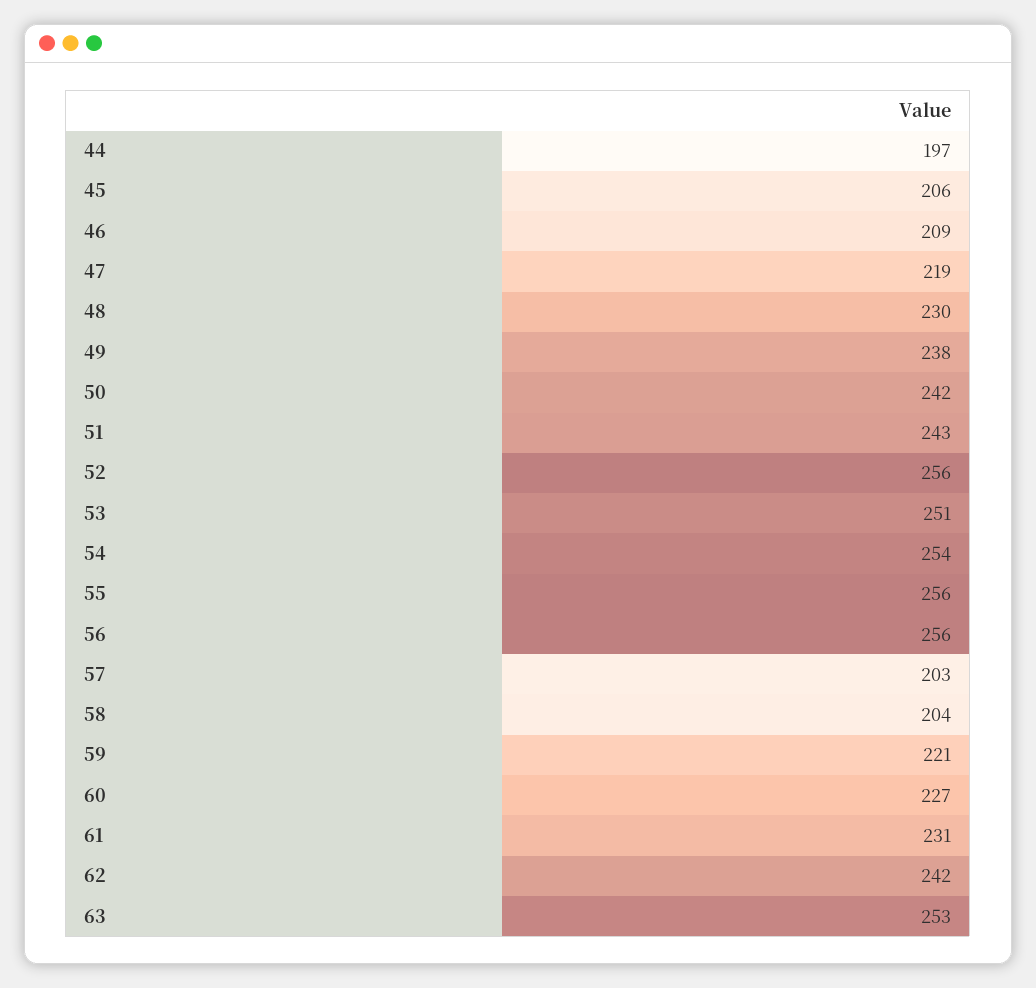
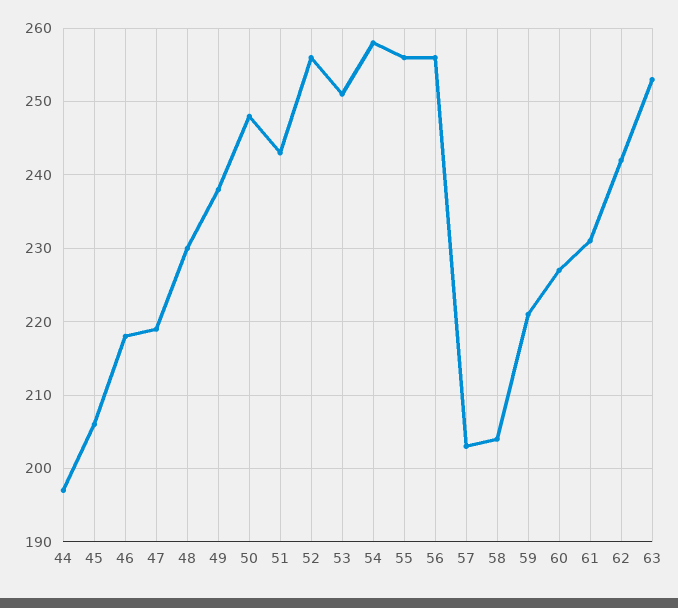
46: 209 -> 218
50: 242 -> 248
54: 254 -> 258

